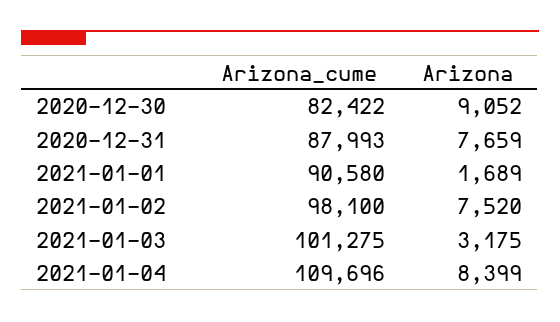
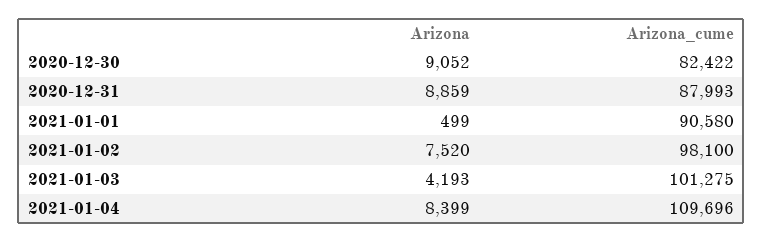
Arizona, 2020-12-31: 7659 -> 8859
Arizona, 2021-01-01: 1689 -> 499
Arizona, 2021-01-03: 3175 -> 4193

